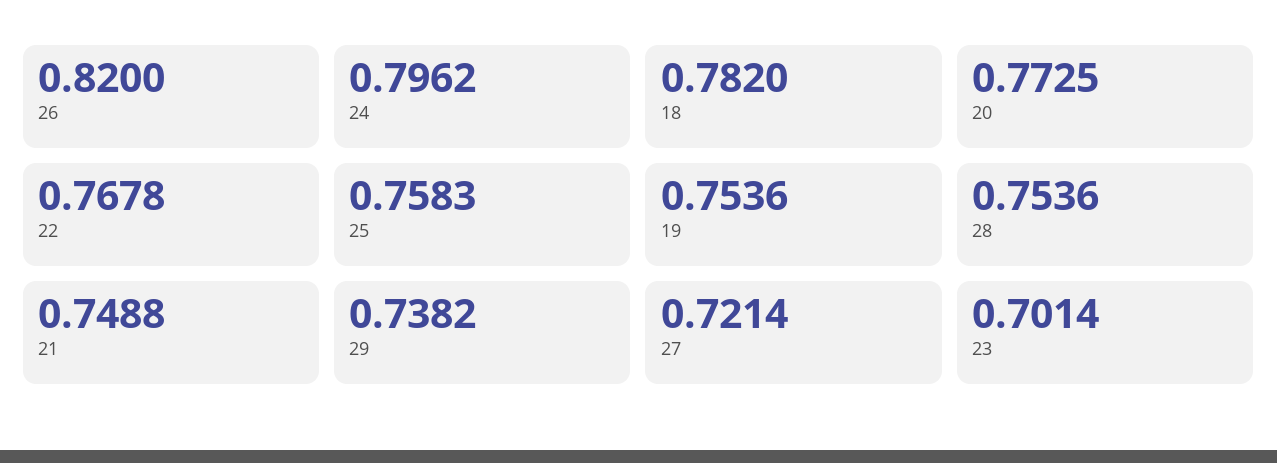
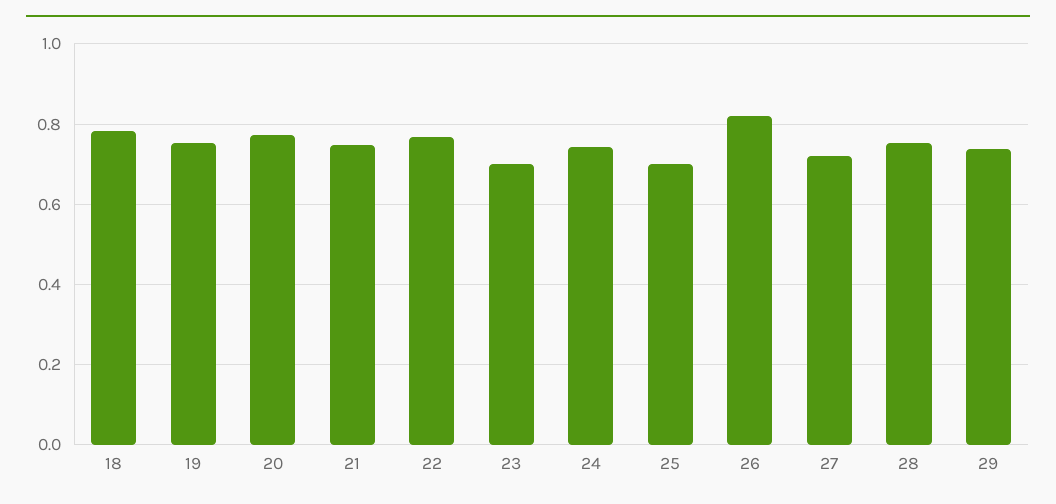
24: 0.7962 -> 0.74
25: 0.7583 -> 0.7

